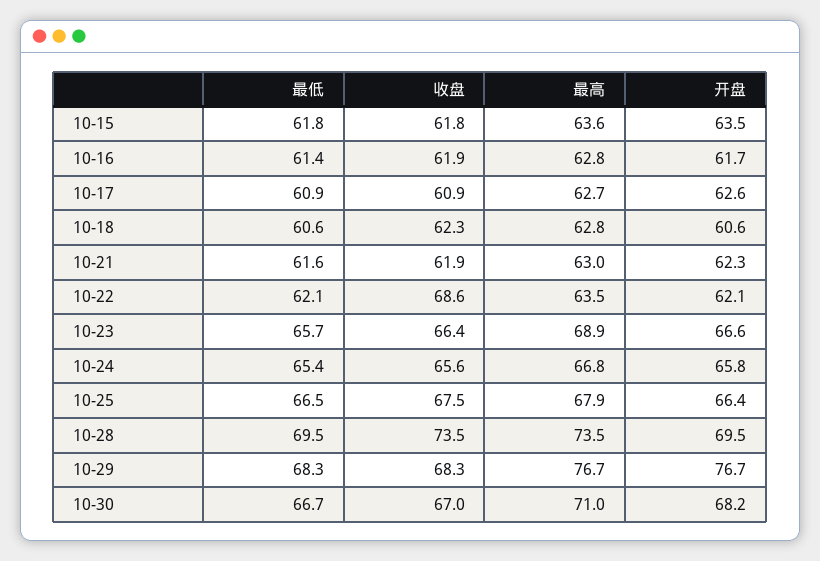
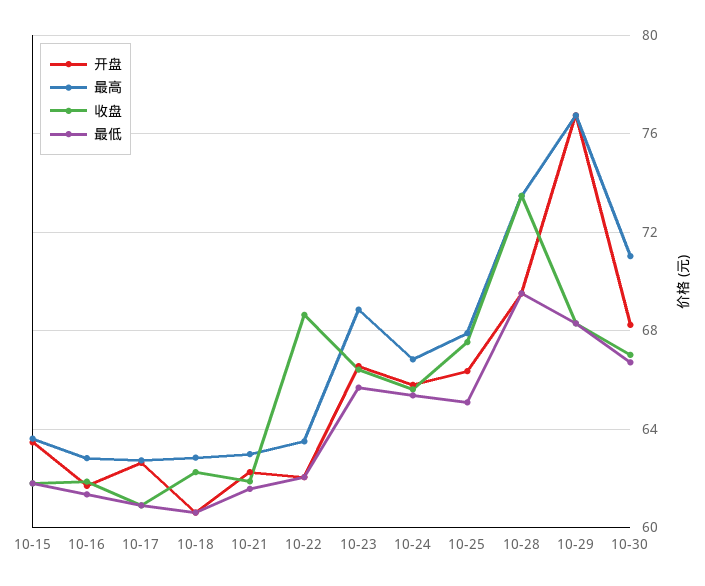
最低, 10-25: 66.5 -> 65

